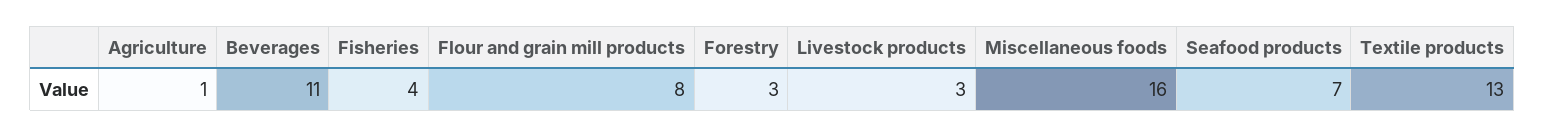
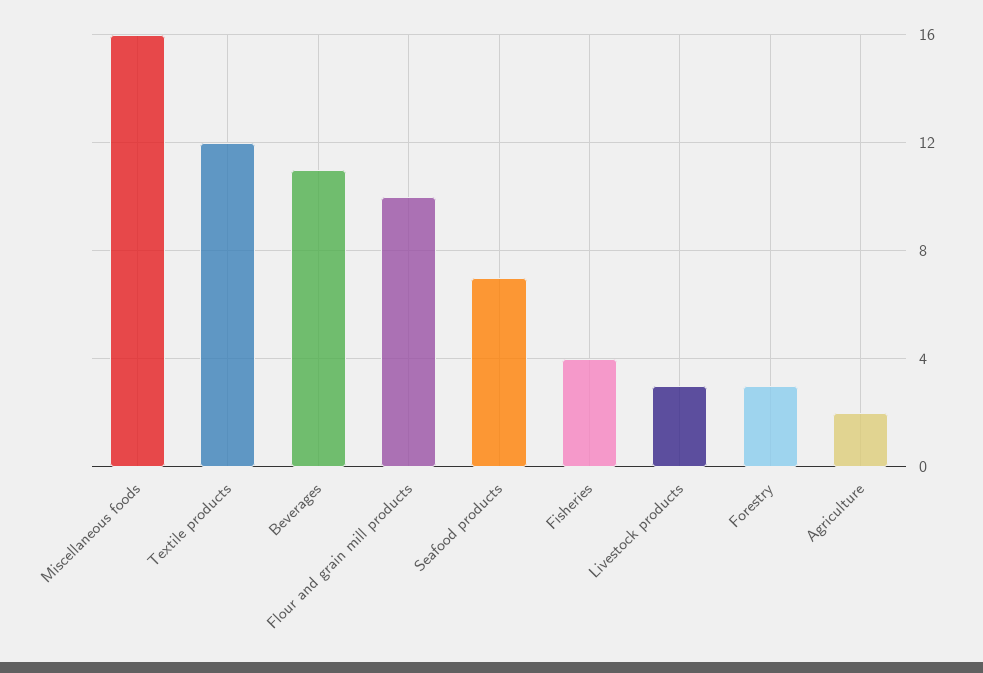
Agriculture: 1 -> 2
Flour and grain mill products: 8 -> 10
Textile products: 13 -> 12

